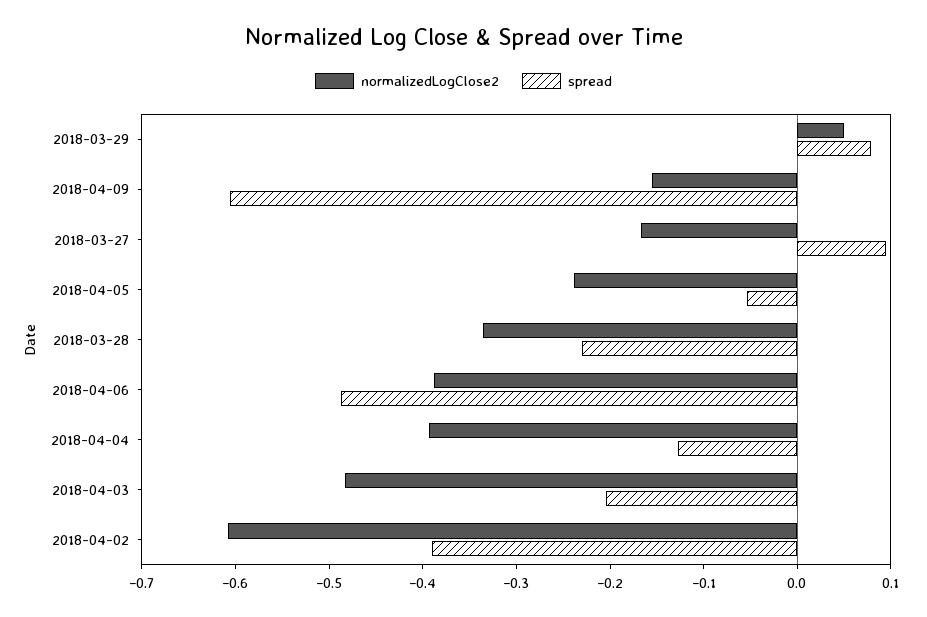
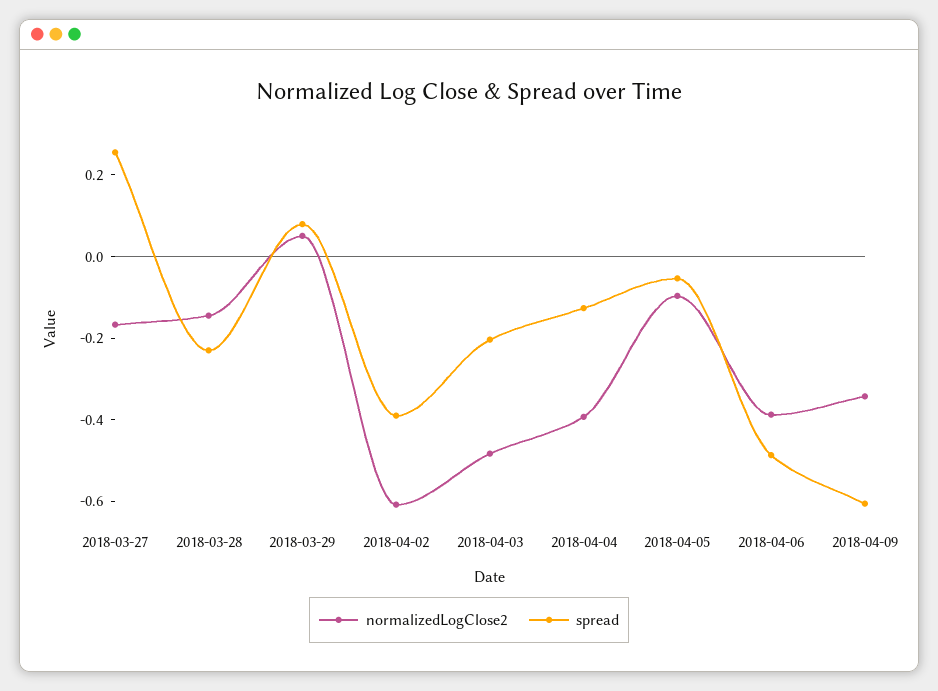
normalizedLogClose2, 2018-04-09: -0.16 -> -0.35
spread, 2018-03-27: 0.1 -> 0.25
normalizedLogClose2, 2018-04-05: -0.24 -> -0.1
normalizedLogClose2, 2018-03-28: -0.34 -> -0.15

